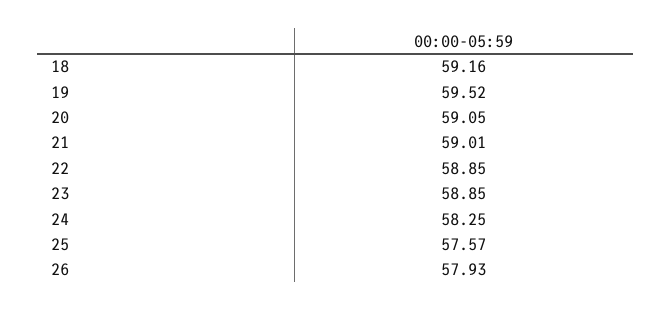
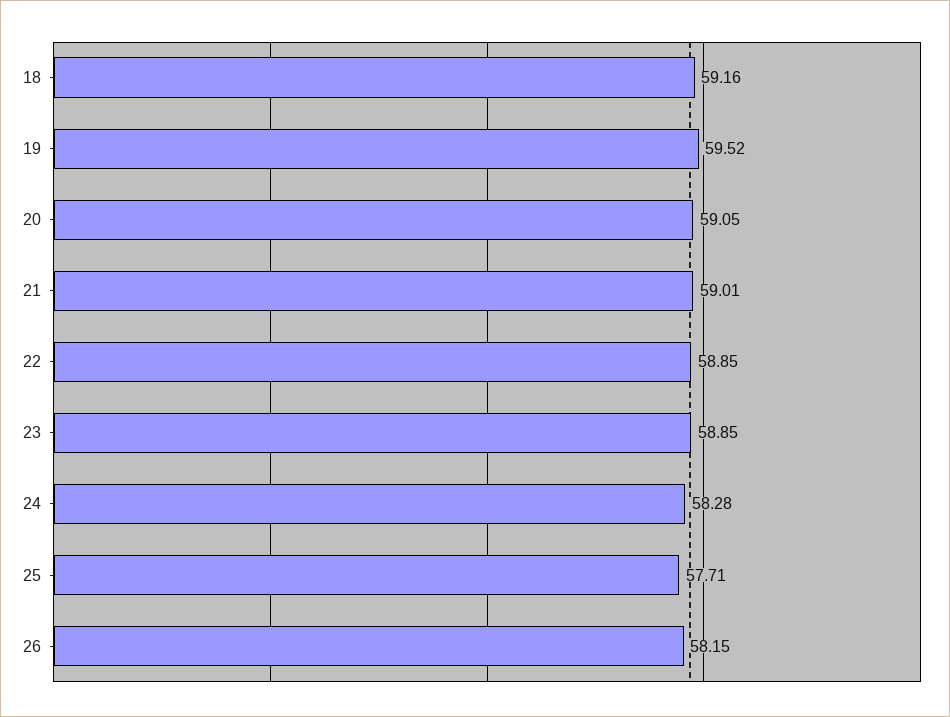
24: 58.25 -> 58.28
25: 57.57 -> 57.71
26: 57.93 -> 58.15

